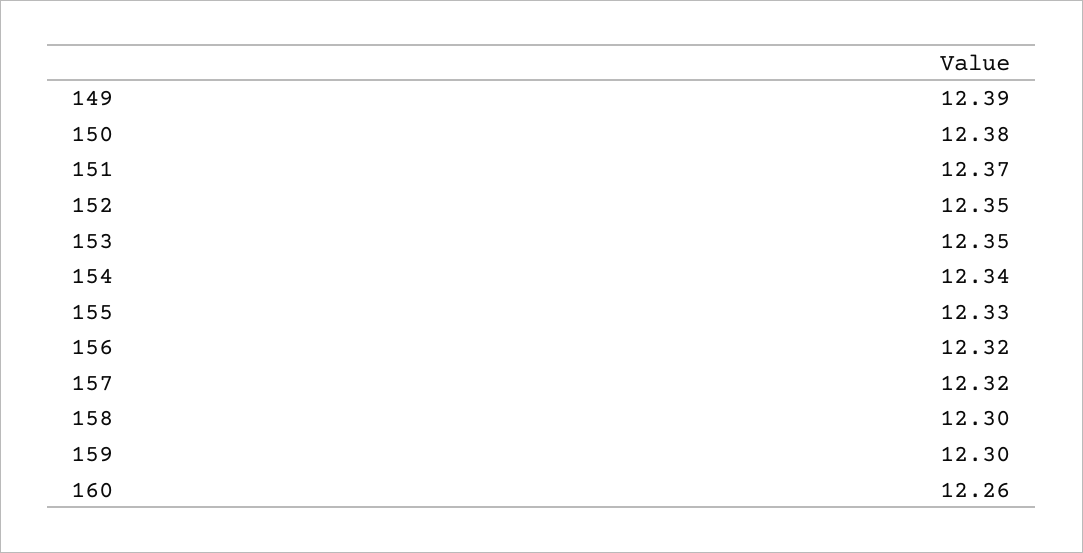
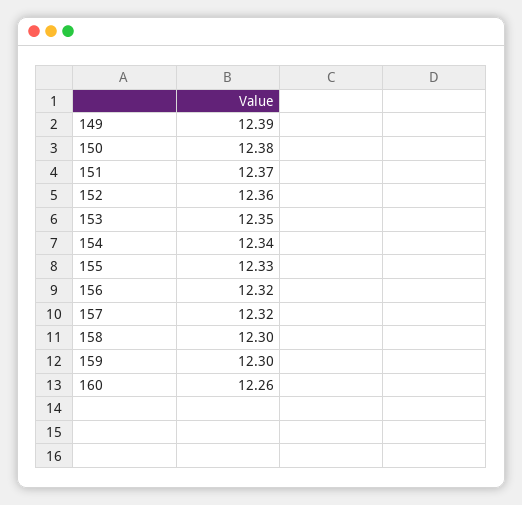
152: 12.35 -> 12.36

